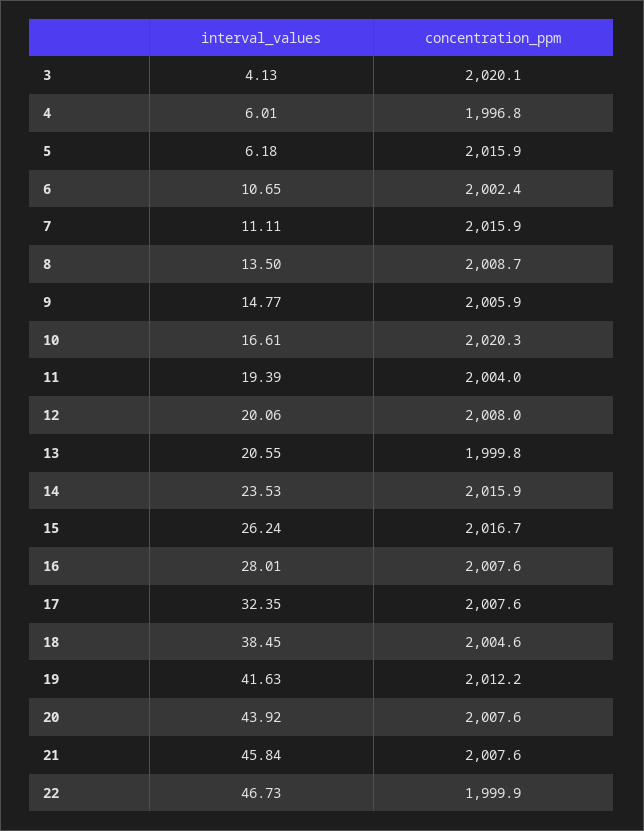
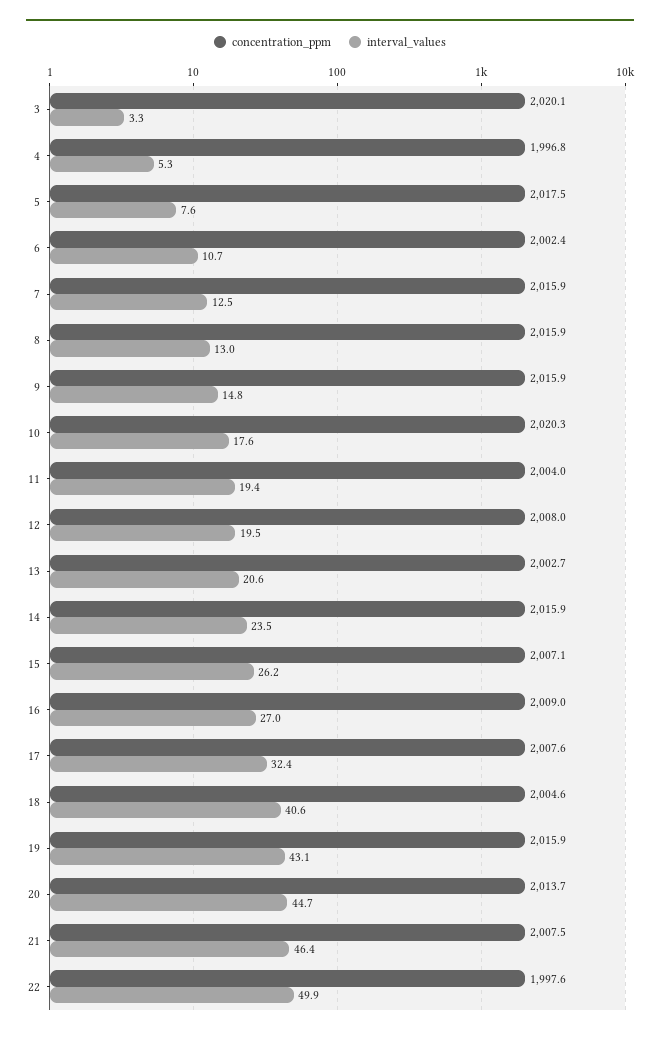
interval_values, 3: 4.13 -> 3.3
interval_values, 4: 6.01 -> 5.3
interval_values, 5: 6.18 -> 7.6
concentration_ppm, 5: 2015.9 -> 2017.5
interval_values, 7: 11.11 -> 12.5
interval_values, 8: 13.5 -> 13
concentration_ppm, 8: 2008.7 -> 2015.9
concentration_ppm, 9: 2005.9 -> 2015.9
interval_values, 10: 16.61 -> 17.6
interval_values, 12: 20.06 -> 19.5
concentration_ppm, 13: 1999.8 -> 2002.7
concentration_ppm, 15: 2016.7 -> 2007.1
interval_values, 16: 28.01 -> 27
concentration_ppm, 16: 2007.6 -> 2009
interval_values, 18: 38.45 -> 40.6
interval_values, 19: 41.63 -> 43.1
concentration_ppm, 19: 2012.2 -> 2015.9
interval_values, 20: 43.92 -> 44.7
concentration_ppm, 20: 2007.6 -> 2013.7
interval_values, 21: 45.84 -> 46.4
concentration_ppm, 21: 2007.6 -> 2007.5
interval_values, 22: 46.73 -> 49.9
concentration_ppm, 22: 1999.9 -> 1997.6

